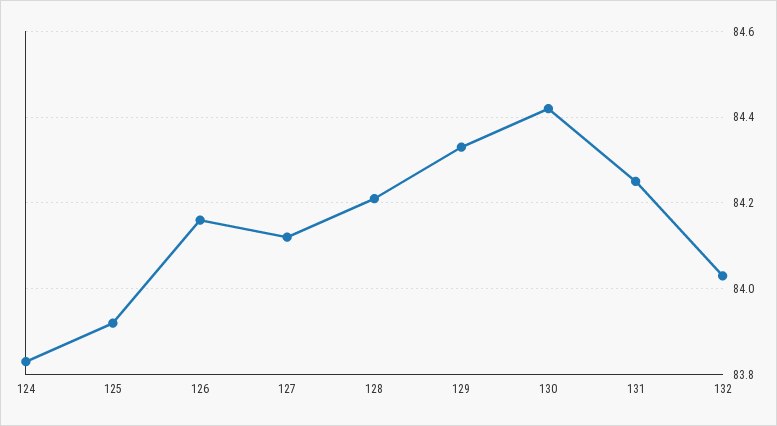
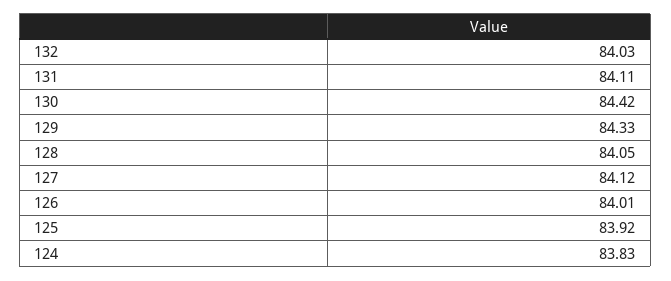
126: 84.15 -> 84.01
128: 84.2 -> 84.05
131: 84.25 -> 84.11

